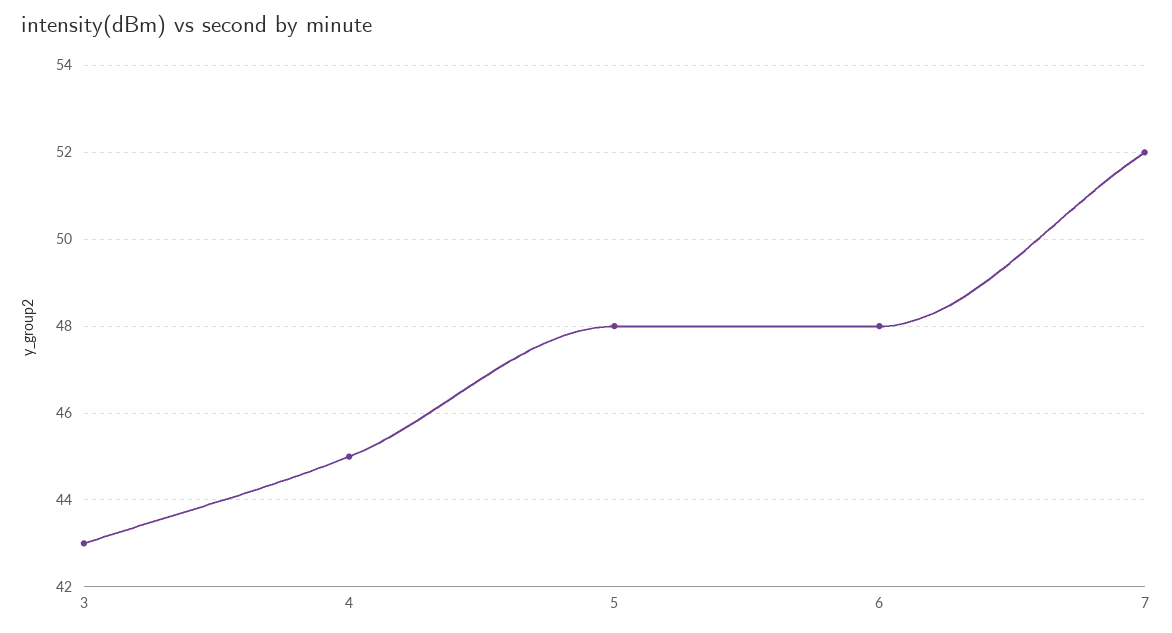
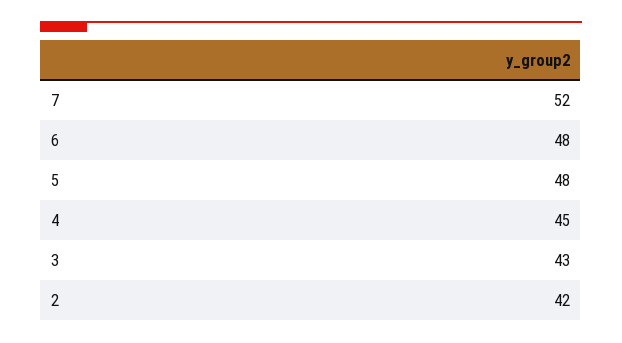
2: none -> 42

